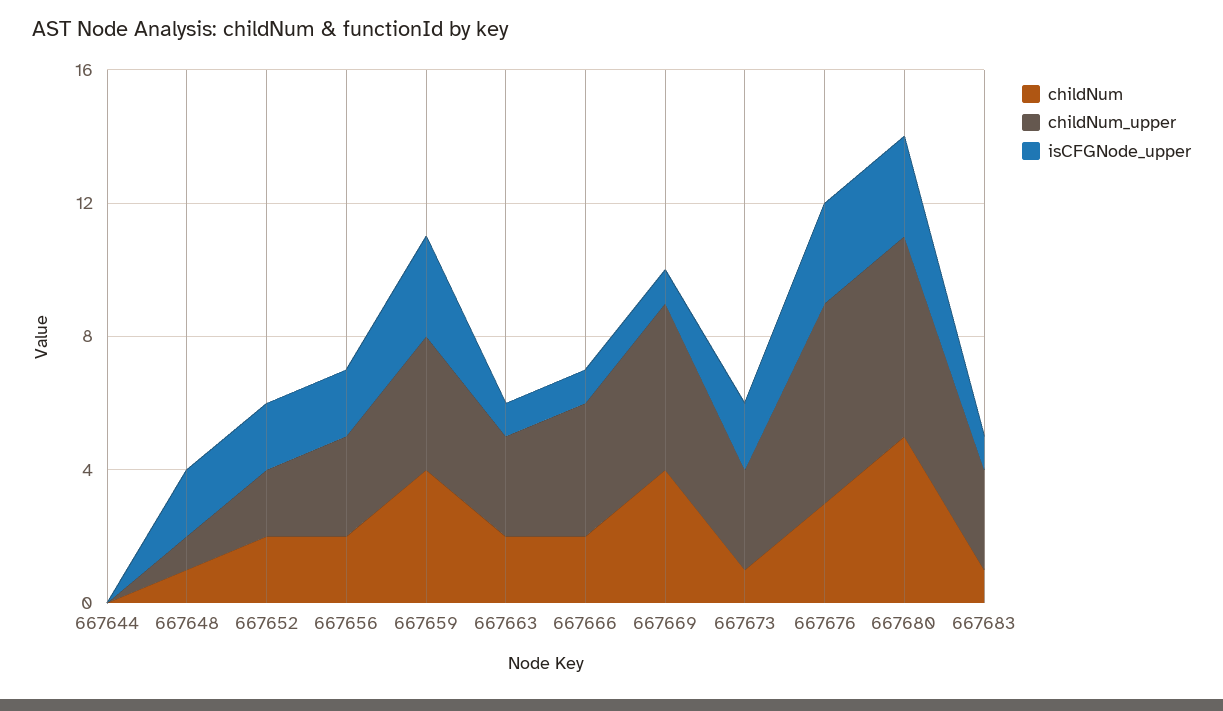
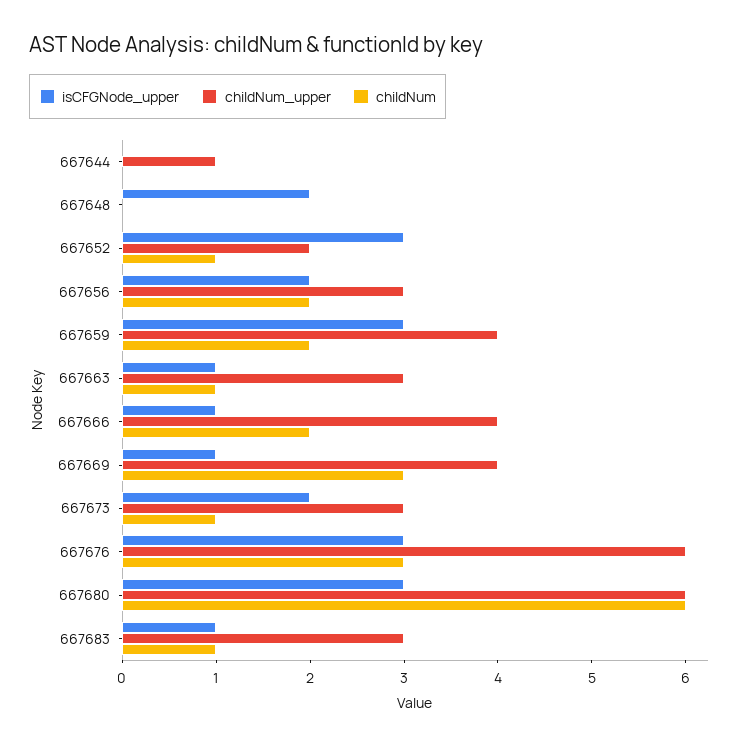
childNum_upper, 667644: 0 -> 1
childNum, 667648: 1 -> 0
childNum_upper, 667648: 1 -> 0
childNum, 667652: 2 -> 1
isCFGNode_upper, 667652: 2 -> 3
childNum, 667659: 4 -> 2
childNum, 667663: 2 -> 1
childNum, 667669: 4 -> 3
childNum_upper, 667669: 5 -> 4
childNum, 667680: 5 -> 6

